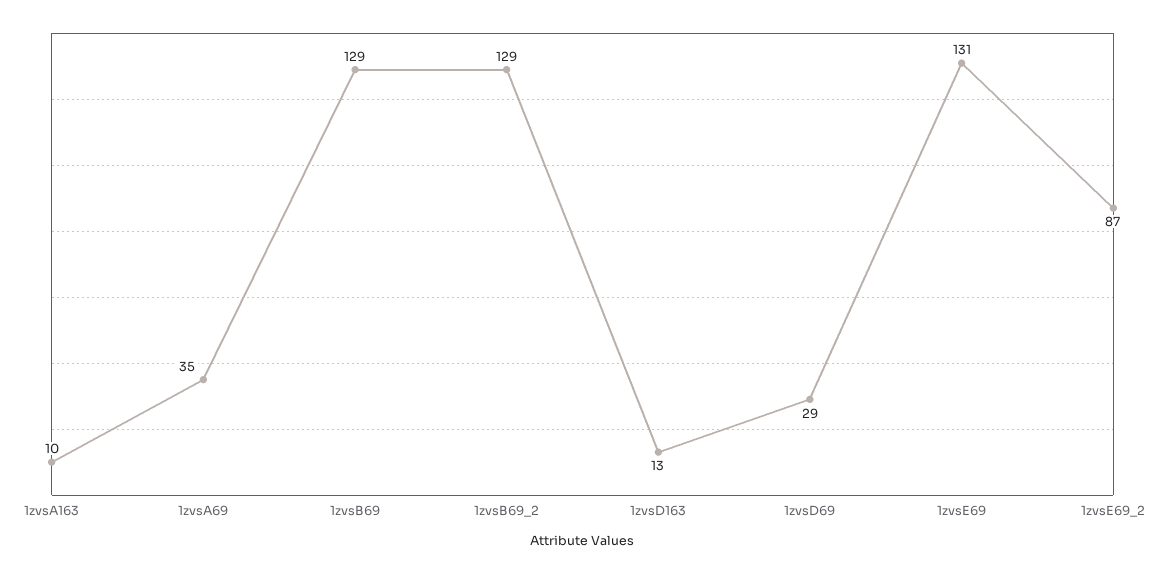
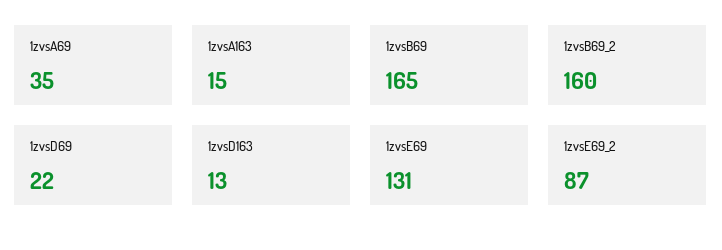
1zvsA163: 10 -> 15
1zvsB69: 129 -> 165
1zvsB69_2: 129 -> 160
1zvsD69: 29 -> 22

